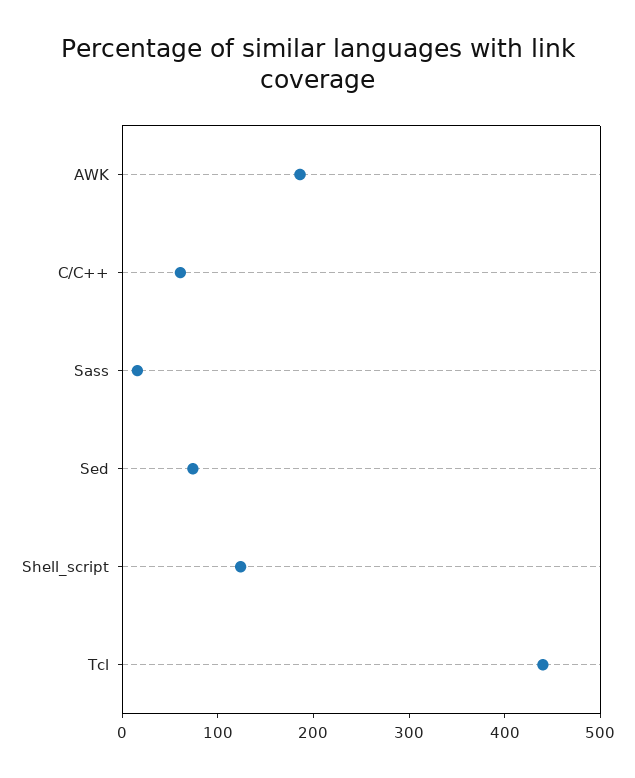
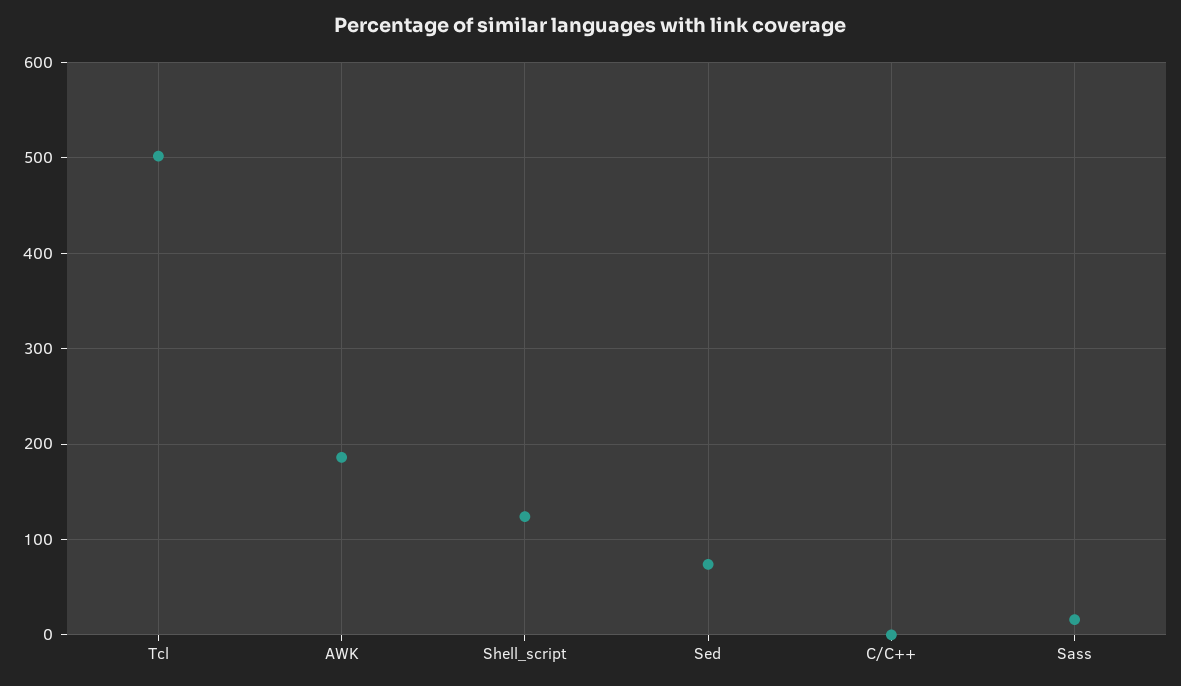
C/C++: 60 -> 0
Tcl: 440 -> 500

